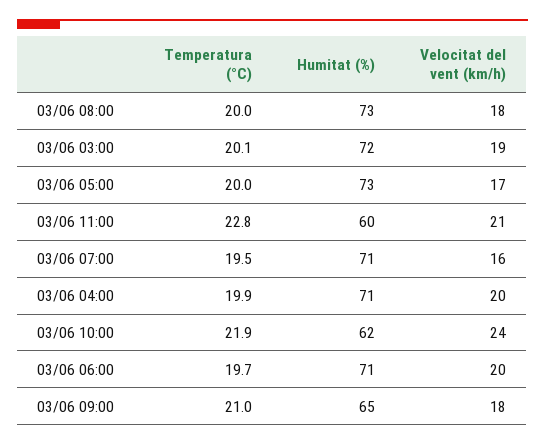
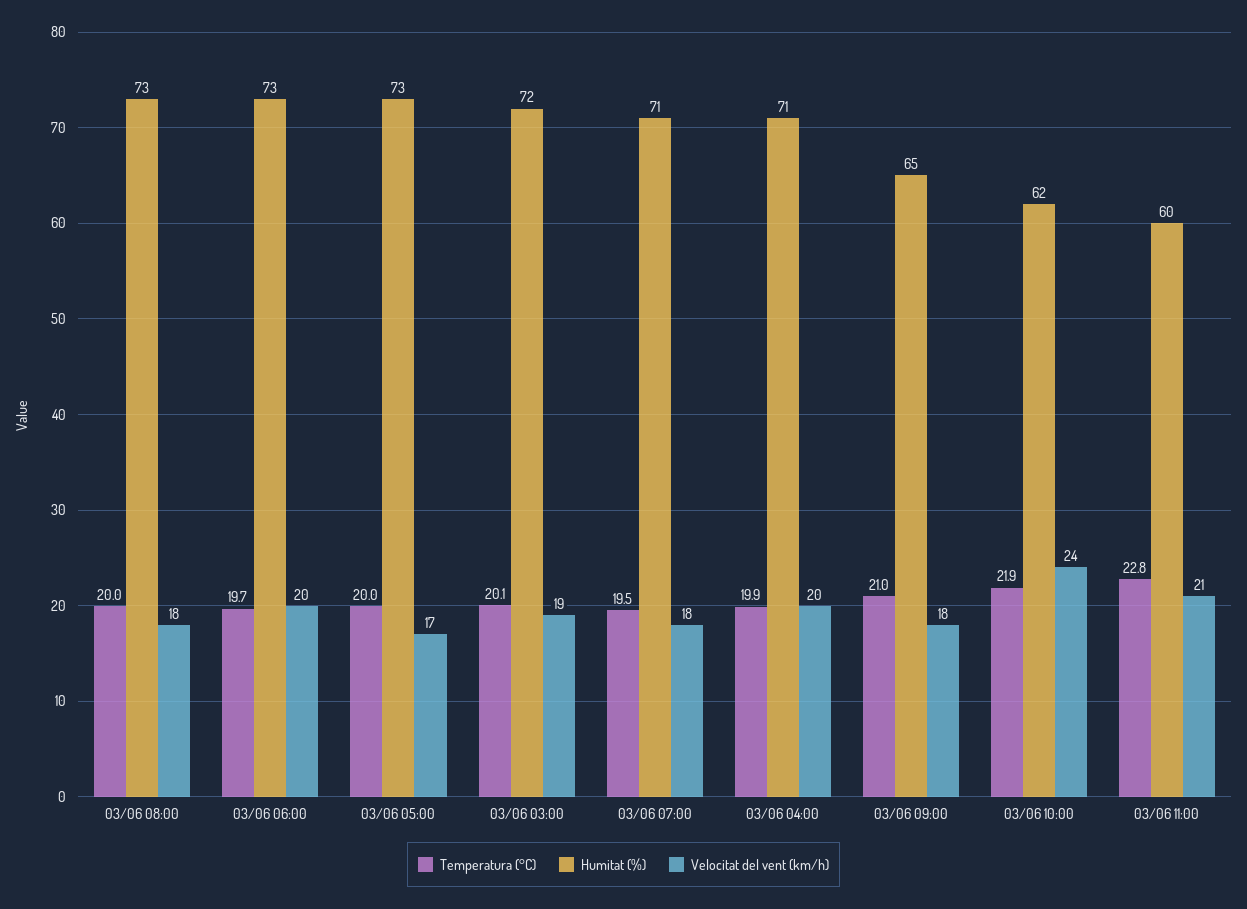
Velocitat del vent (km/h), 03/06 07:00: 16 -> 18
Humitat (%), 03/06 06:00: 71 -> 73

